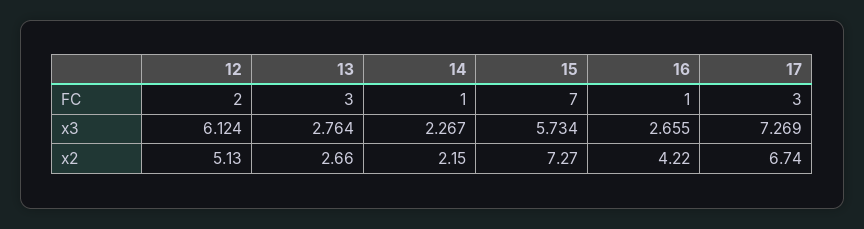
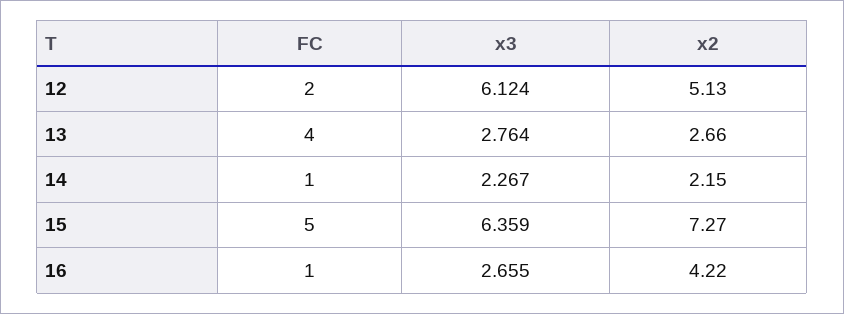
13, FC: 3 -> 4
15, FC: 7 -> 5
17, FC: 3 -> none
15, x3: 5.734 -> 6.359
17, x3: 7.269 -> none
17, x2: 6.74 -> none

